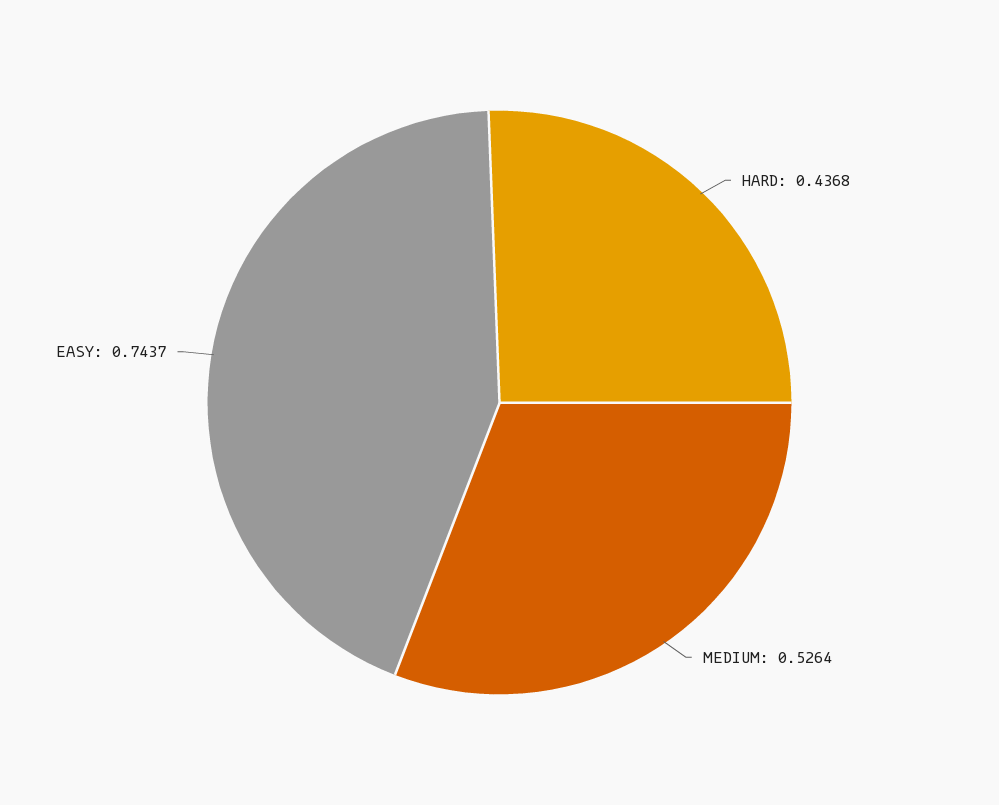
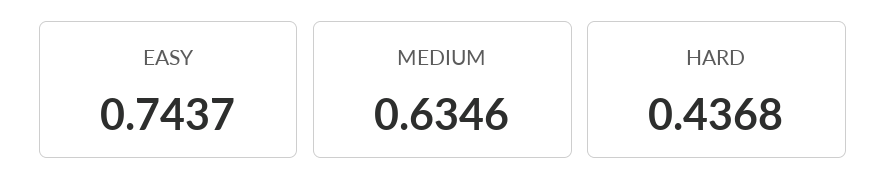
MEDIUM: 0.5264 -> 0.6346

